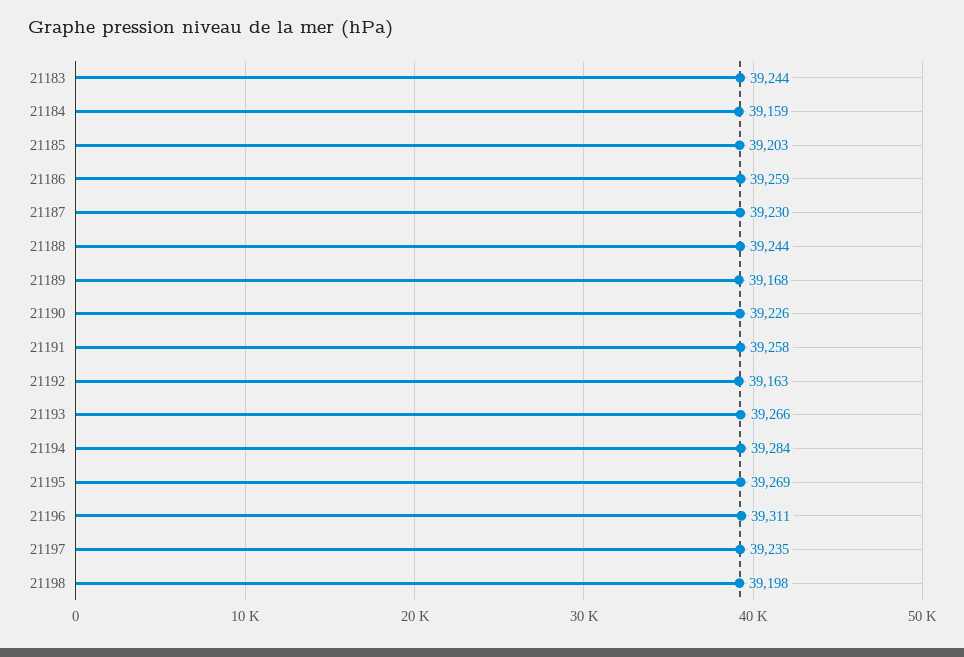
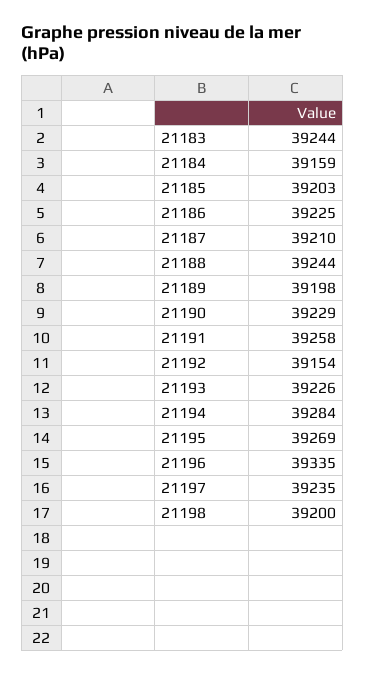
21186: 39259 -> 39225
21187: 39230 -> 39210
21189: 39168 -> 39198
21190: 39226 -> 39229
21192: 39163 -> 39154
21193: 39266 -> 39226
21196: 39311 -> 39335
21198: 39198 -> 39200

